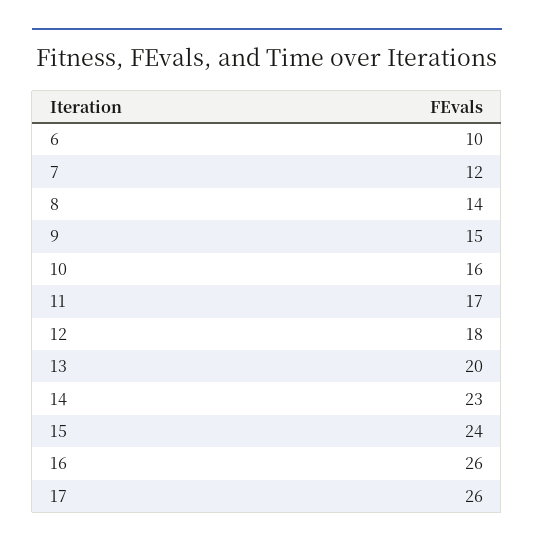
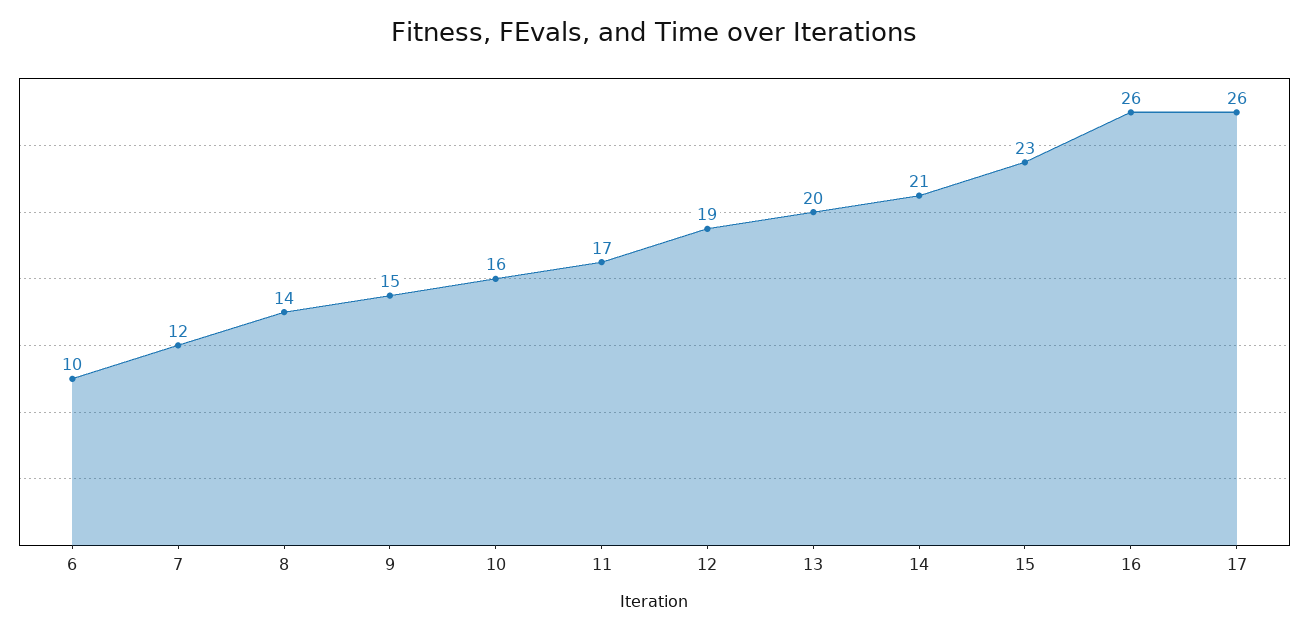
12: 18 -> 19
14: 23 -> 21
15: 24 -> 23

